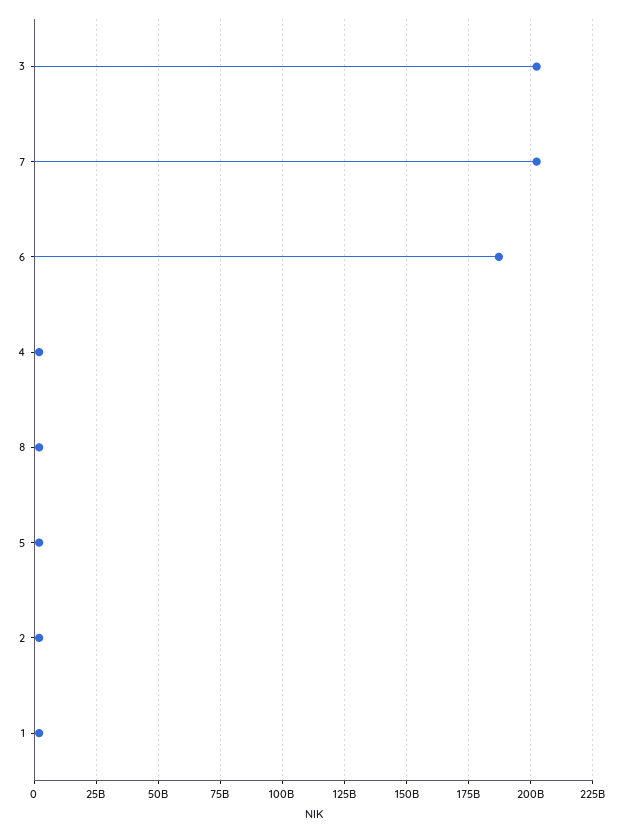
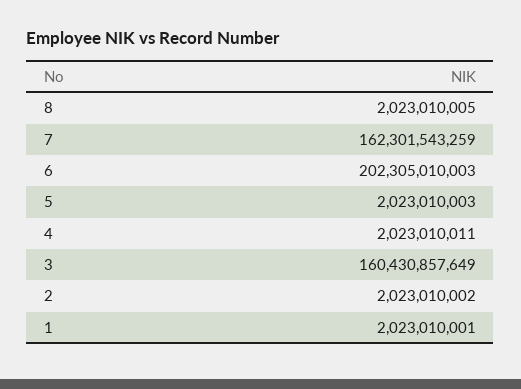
3: 202500000000 -> 160430857649
7: 202500000000 -> 162301543259
6: 187500000000 -> 202305010003

